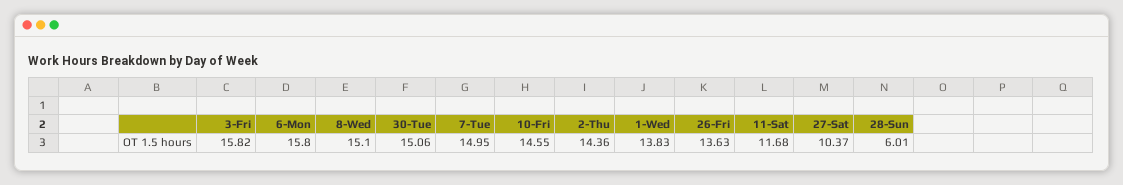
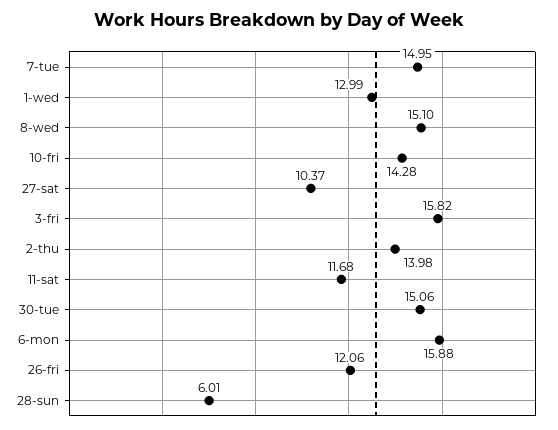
6-Mon: 15.8 -> 15.88
10-Fri: 14.55 -> 14.28
2-Thu: 14.36 -> 13.98
1-Wed: 13.83 -> 12.99
26-Fri: 13.63 -> 12.06

